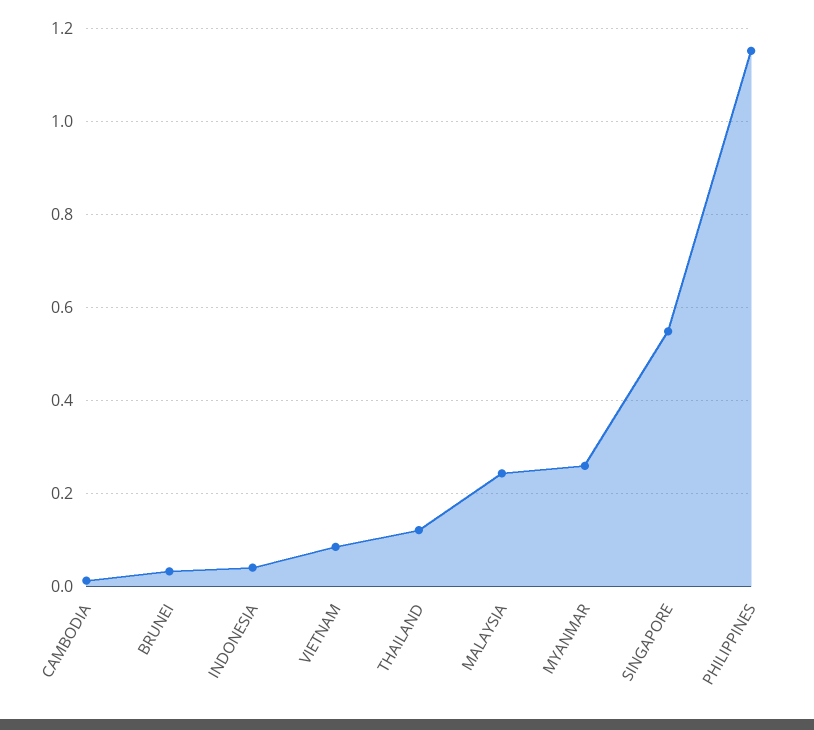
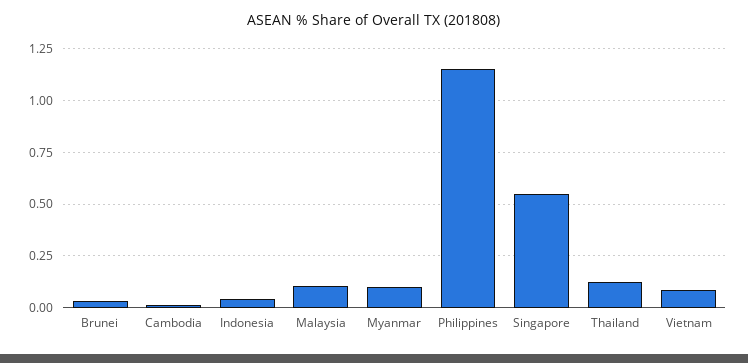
MALAYSIA: 0.24 -> 0.1
MYANMAR: 0.26 -> 0.1

